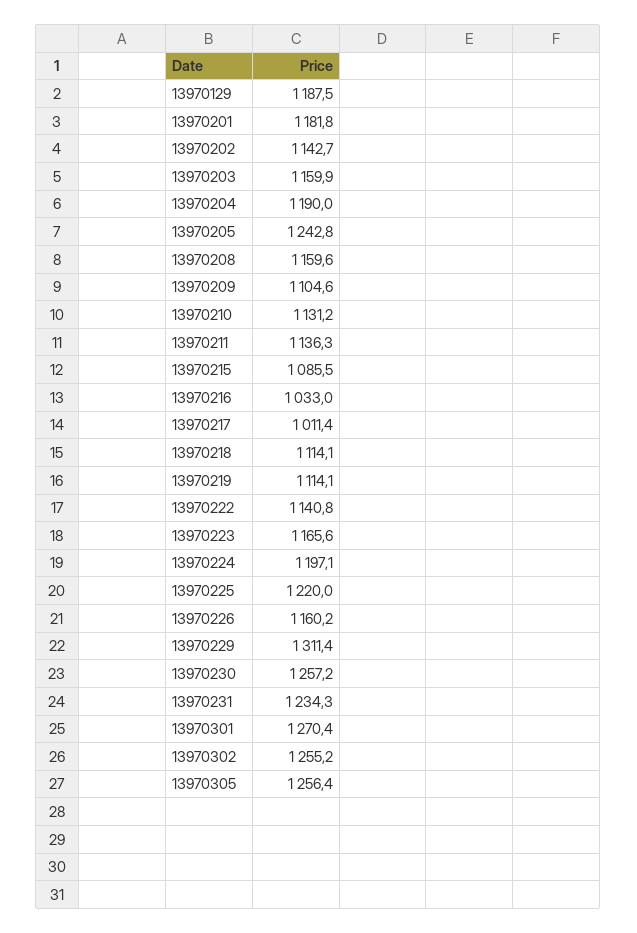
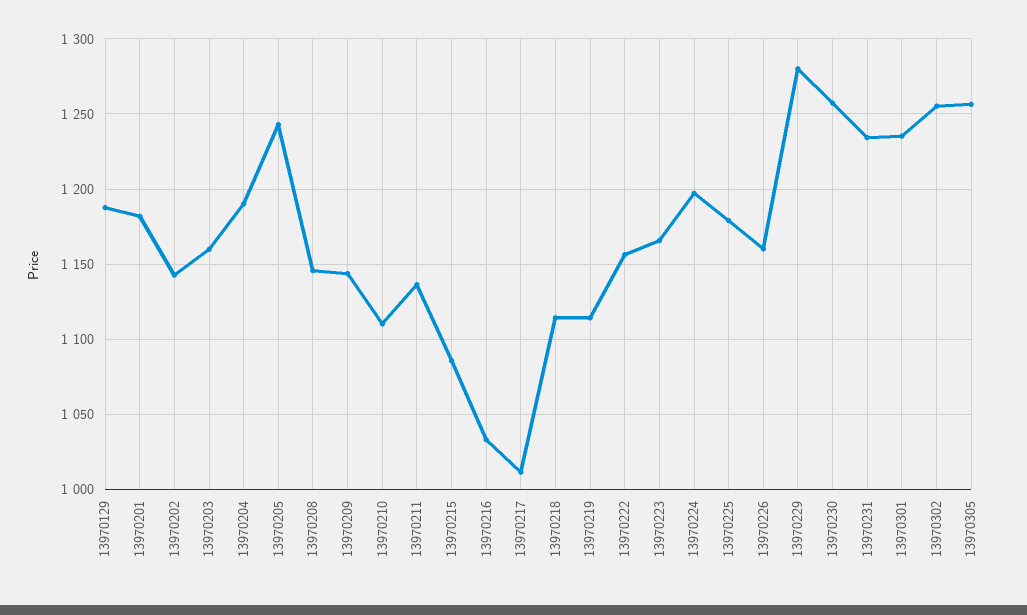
13970208: 1159.6 -> 1145
13970209: 1104.6 -> 1145
13970210: 1131.2 -> 1110
13970222: 1140.8 -> 1155
13970225: 1220 -> 1180
13970229: 1311.4 -> 1280
13970301: 1270.4 -> 1235

